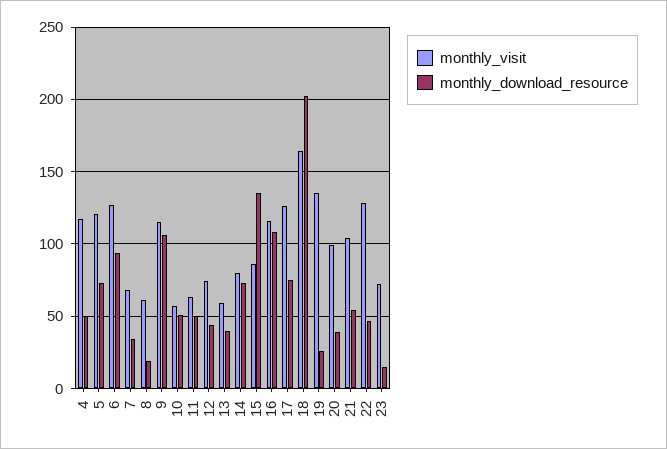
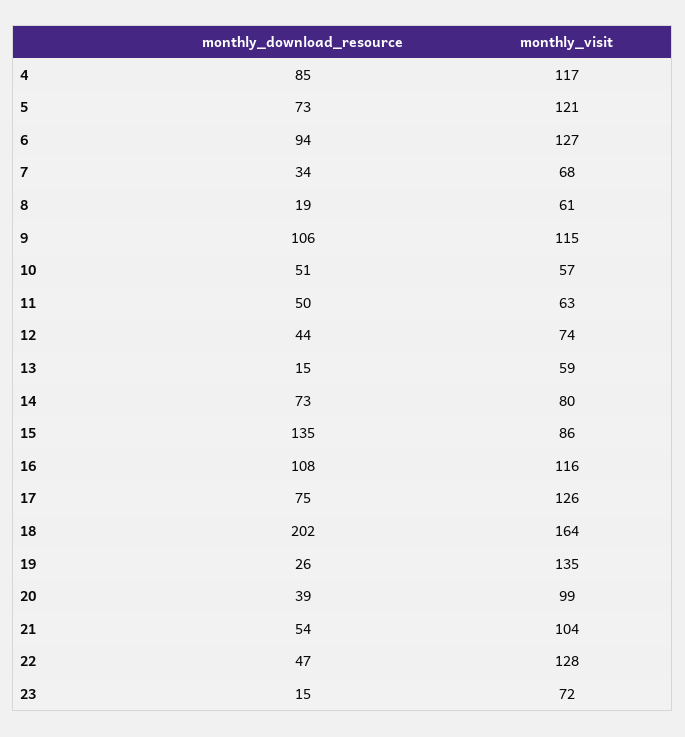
monthly_download_resource, 4: 50 -> 85
monthly_download_resource, 13: 40 -> 15

